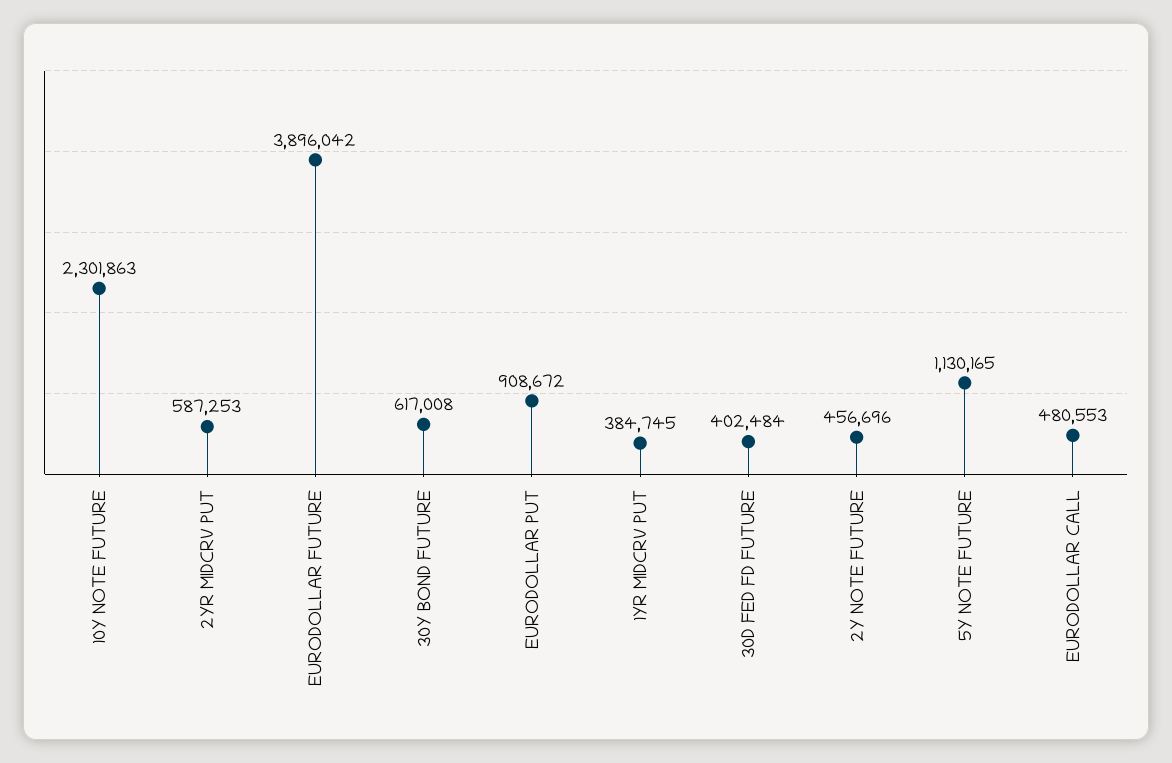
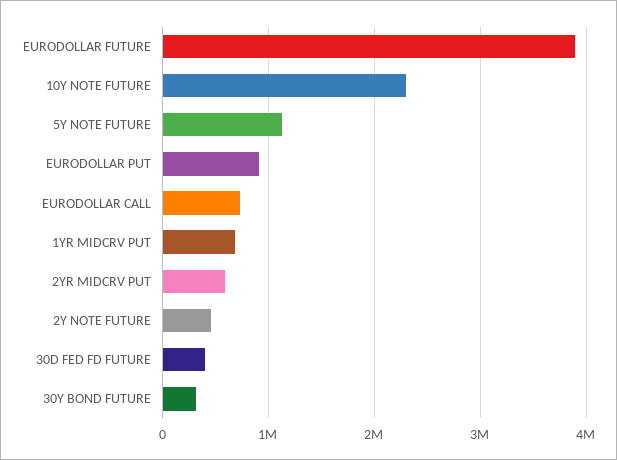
30Y BOND FUTURE: 617008 -> 300000
1YR MIDCRV PUT: 384745 -> 700000
EURODOLLAR CALL: 480553 -> 700000

